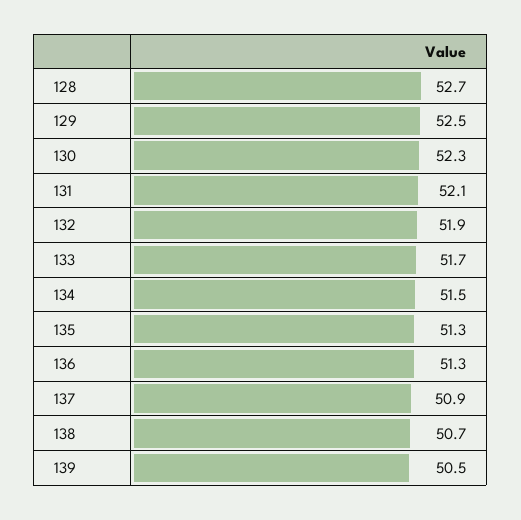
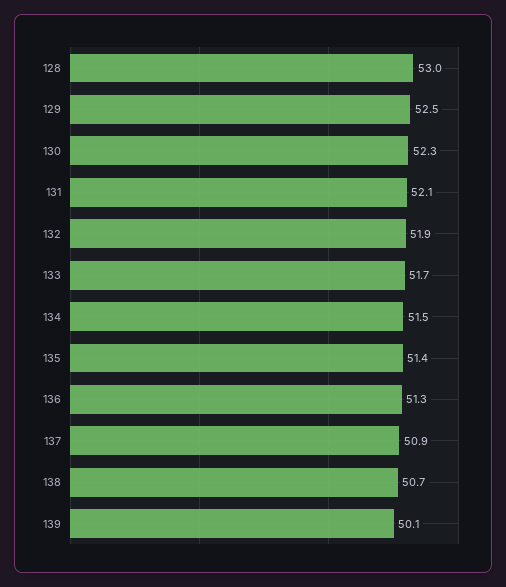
128: 52.7 -> 53
135: 51.3 -> 51.4
139: 50.5 -> 50.1

